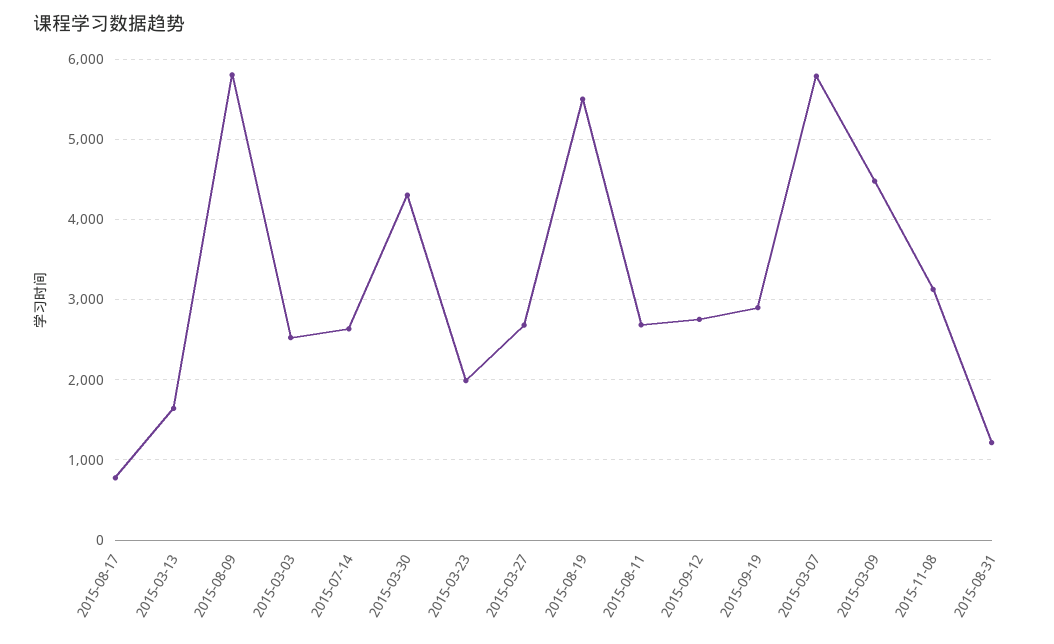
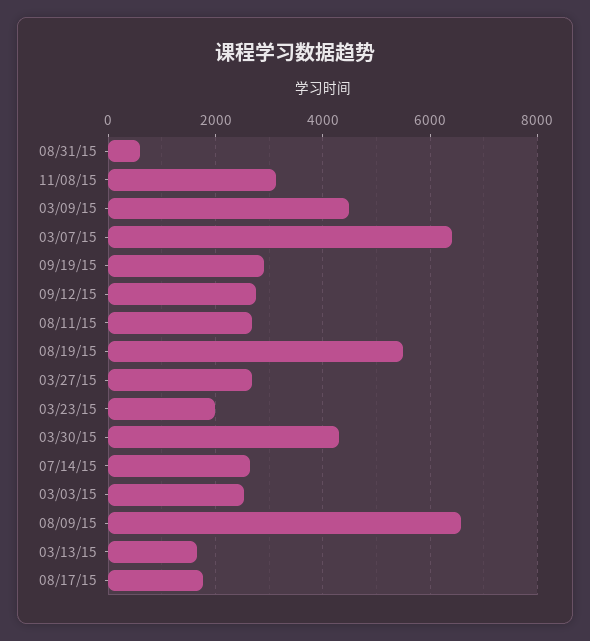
2015-08-17: 800 -> 1800
2015-08-09: 5800 -> 6600
2015-03-07: 5800 -> 6400
2015-08-31: 1200 -> 600

